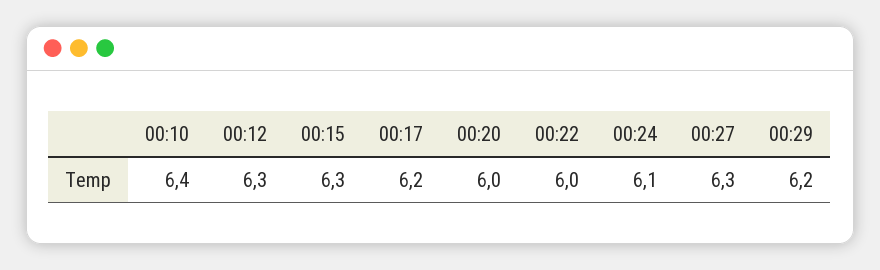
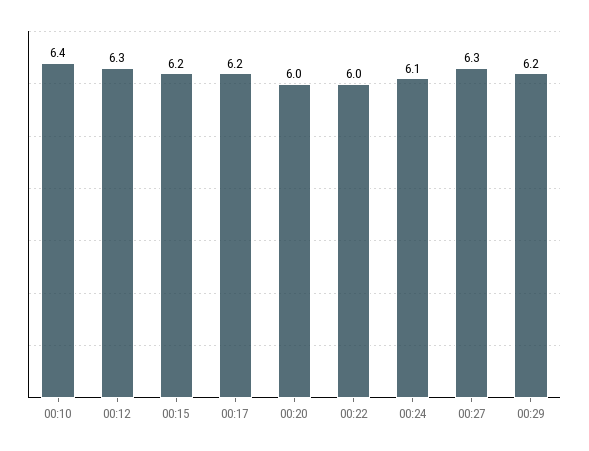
00:15: 6.3 -> 6.2

